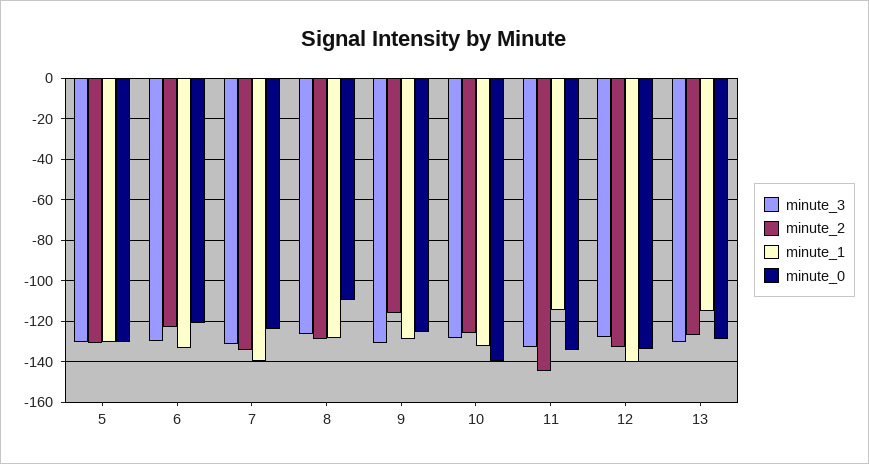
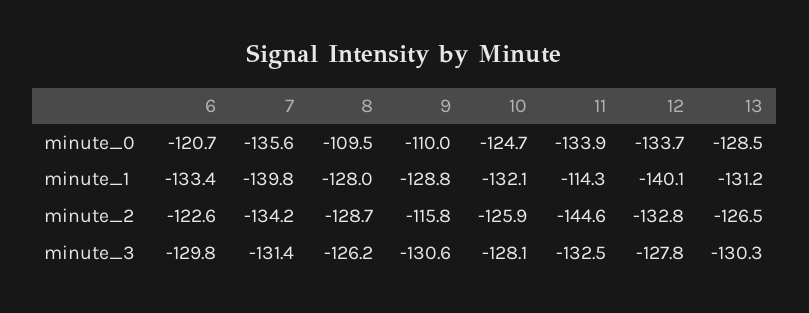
minute_3, 5: -130 -> none
minute_2, 5: -130 -> none
minute_1, 5: -130 -> none
minute_0, 5: -130 -> none
minute_0, 7: -125 -> -135.6
minute_0, 9: -125 -> -110
minute_0, 10: -140 -> -124.7
minute_1, 13: -115 -> -131.2

